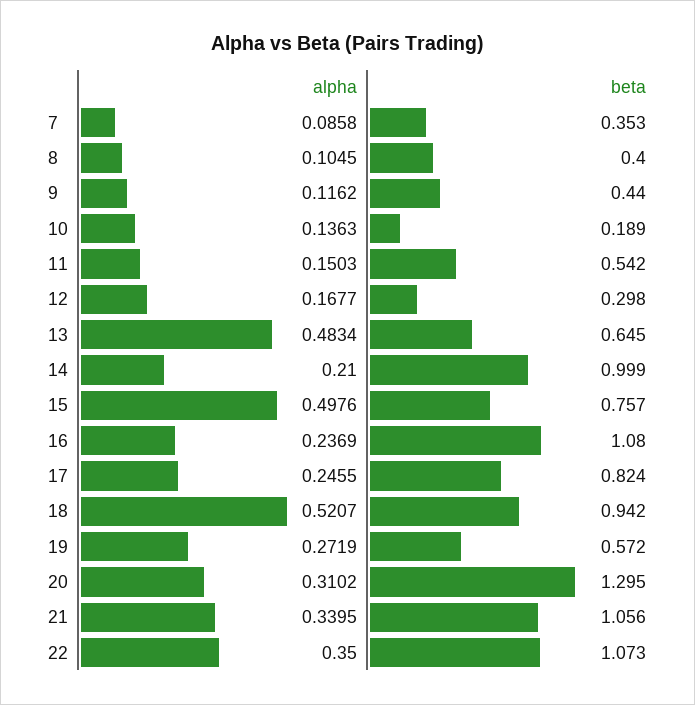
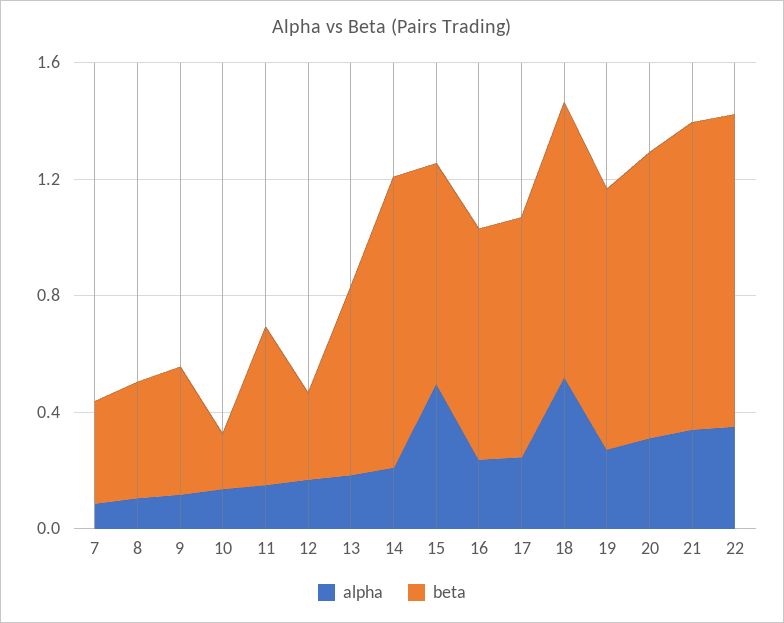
alpha, 13: 0.4834 -> 0.2
beta, 16: 1.08 -> 0.8
beta, 19: 0.572 -> 0.9
beta, 20: 1.295 -> 1

